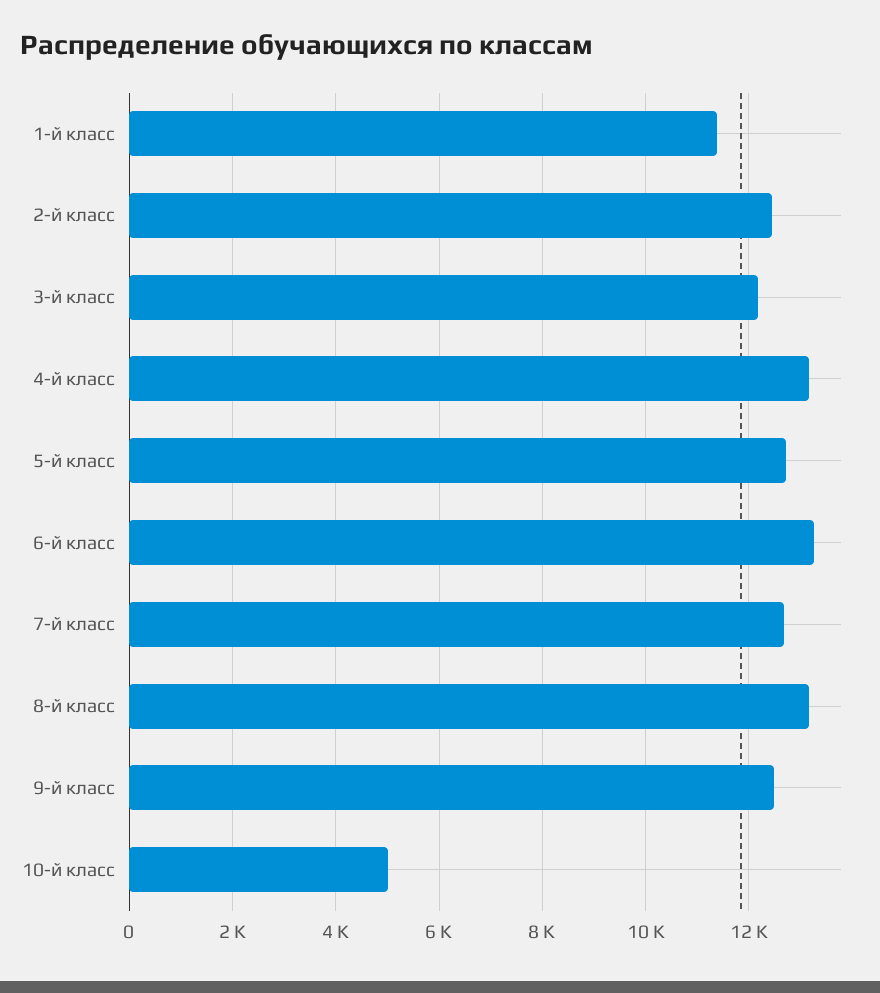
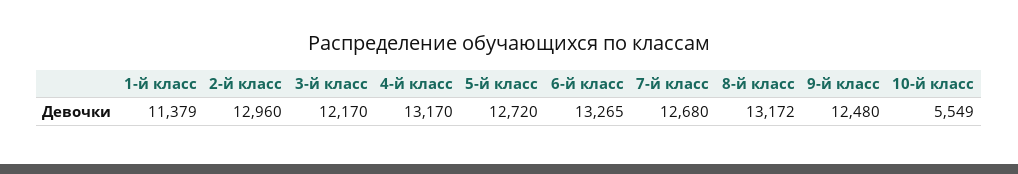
2-й класс: 12400 -> 12960
10-й класс: 5000 -> 5549

